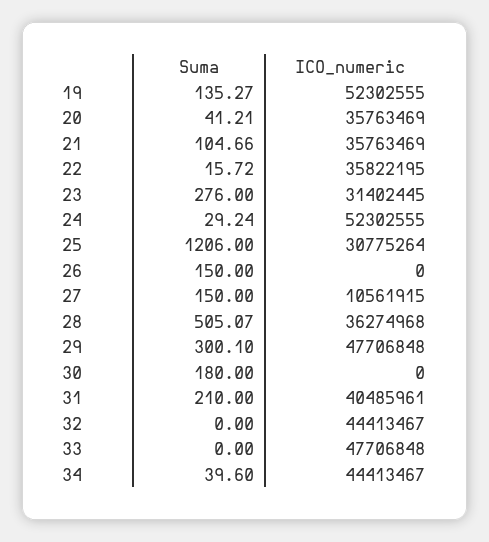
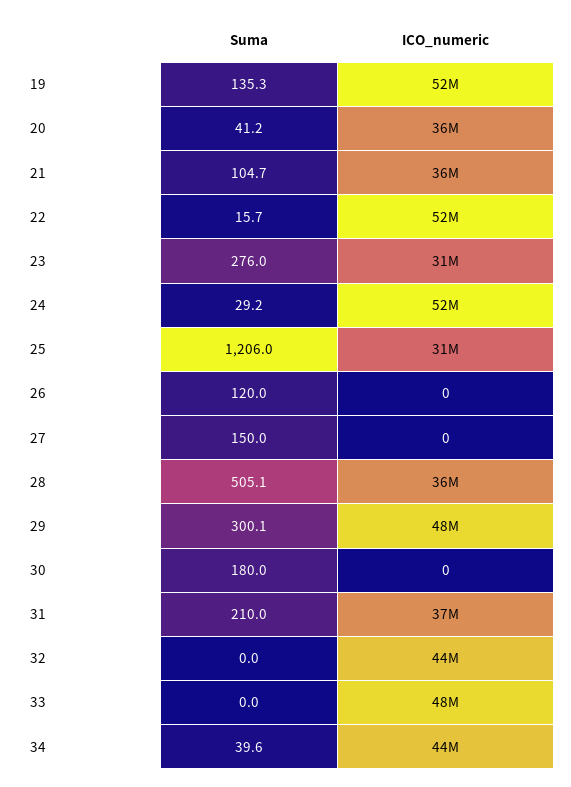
ICO_numeric, 22: 35822195 -> 52000000
Suma, 26: 150 -> 120
ICO_numeric, 27: 10561915 -> 0
ICO_numeric, 31: 40485961 -> 37000000

